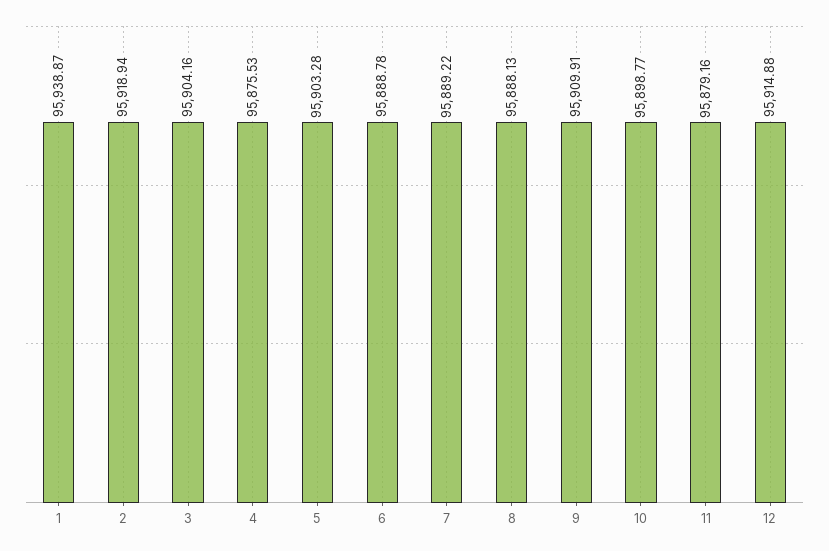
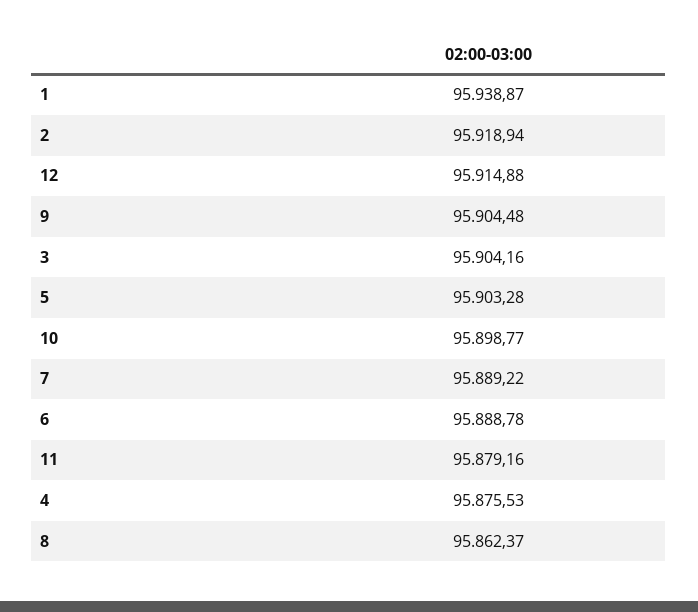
8: 95888.13 -> 95862.37
9: 95909.91 -> 95904.48

